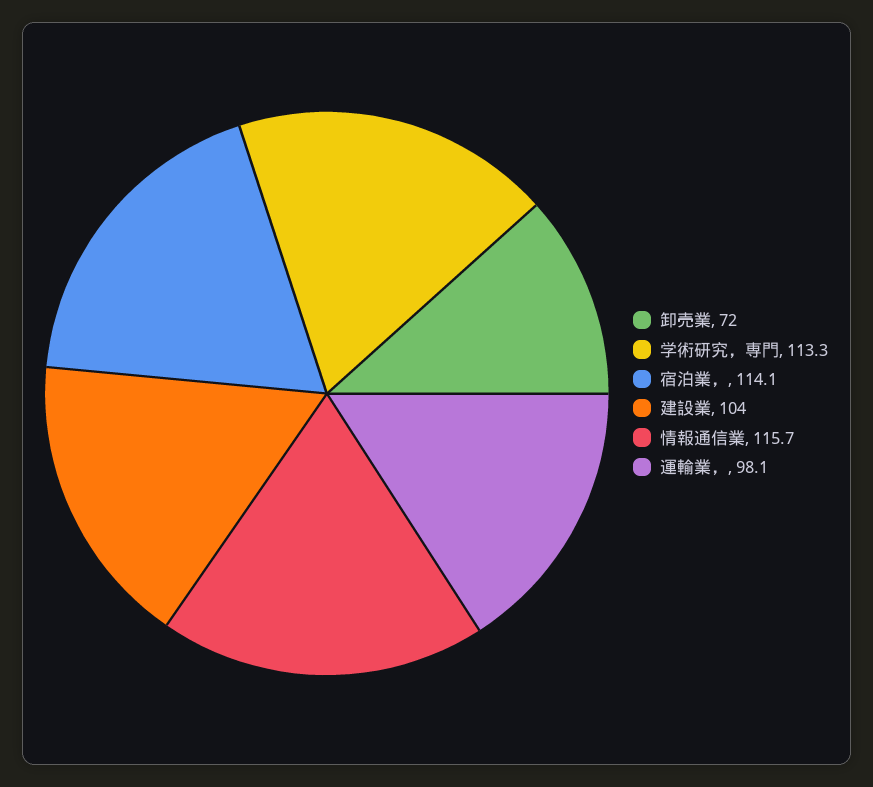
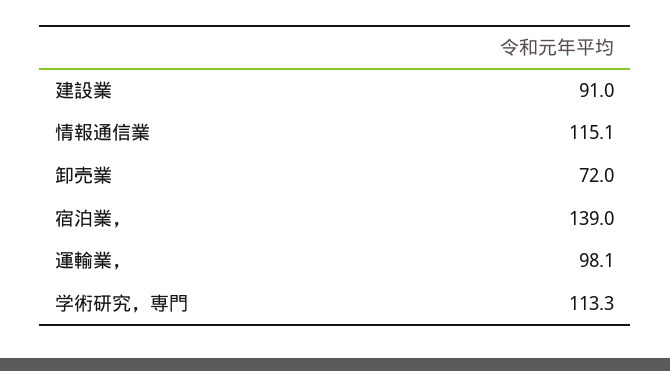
宿泊業，: 114.1 -> 139
建設業: 104 -> 91
情報通信業: 115.7 -> 115.1

